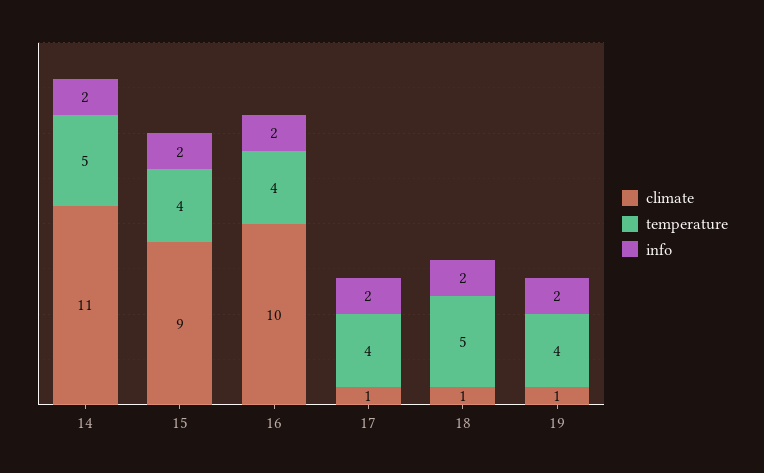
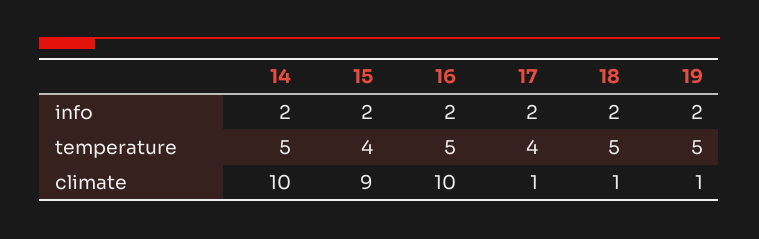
climate, 14: 11 -> 10
temperature, 16: 4 -> 5
temperature, 19: 4 -> 5

